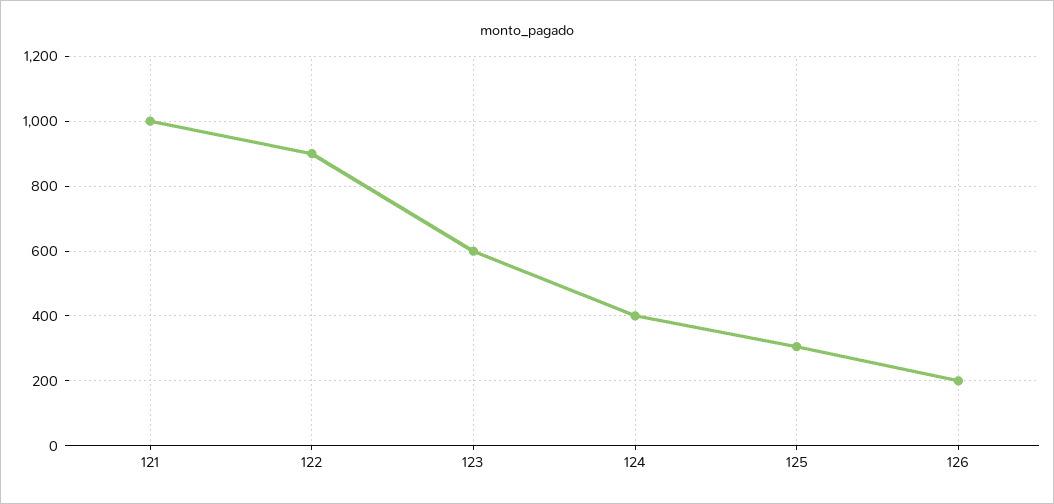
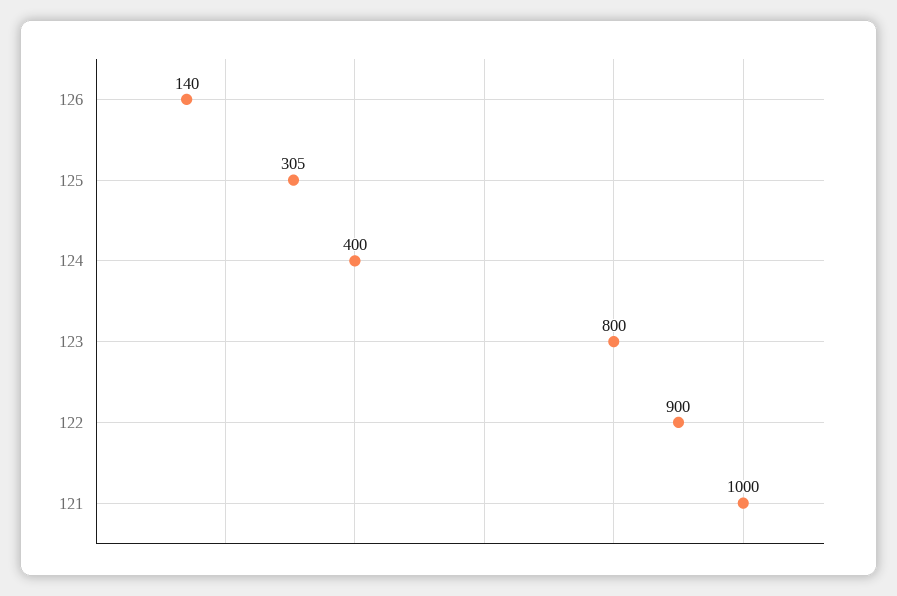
123: 600 -> 800
126: 200 -> 140

